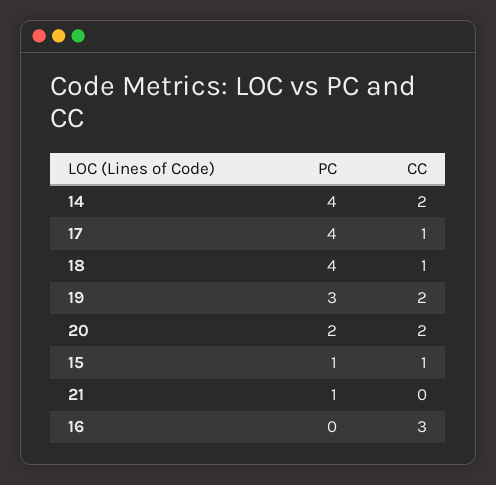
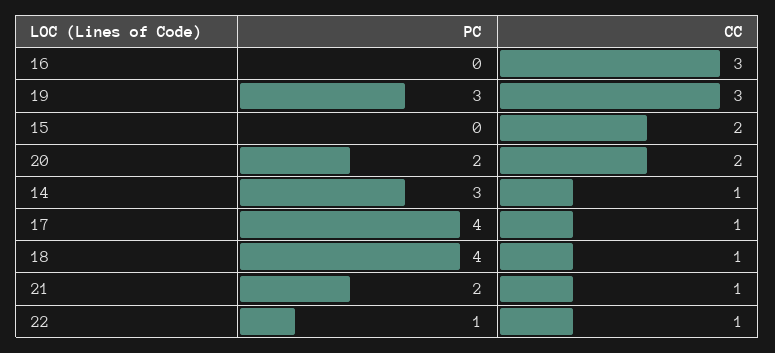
PC, 14: 4 -> 3
CC, 14: 2 -> 1
CC, 19: 2 -> 3
PC, 15: 1 -> 0
CC, 15: 1 -> 2
PC, 21: 1 -> 2
CC, 21: 0 -> 1
PC, 22: none -> 1
CC, 22: none -> 1

